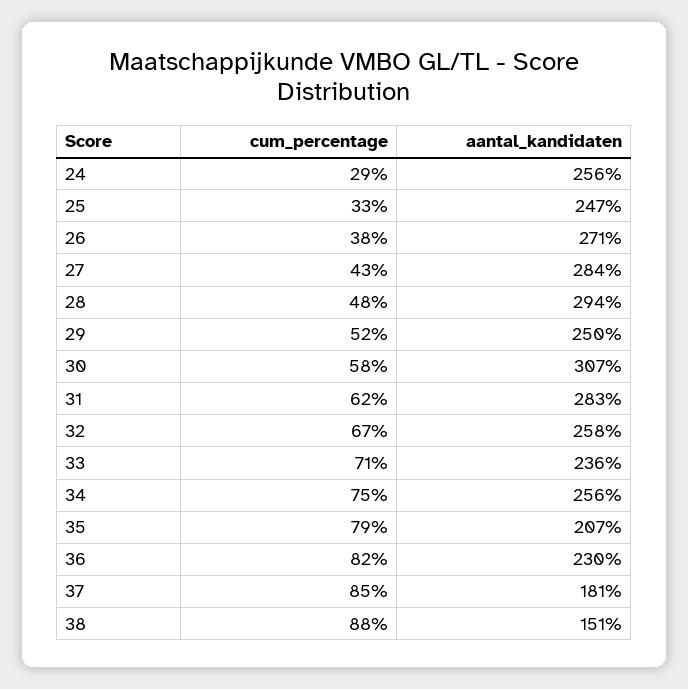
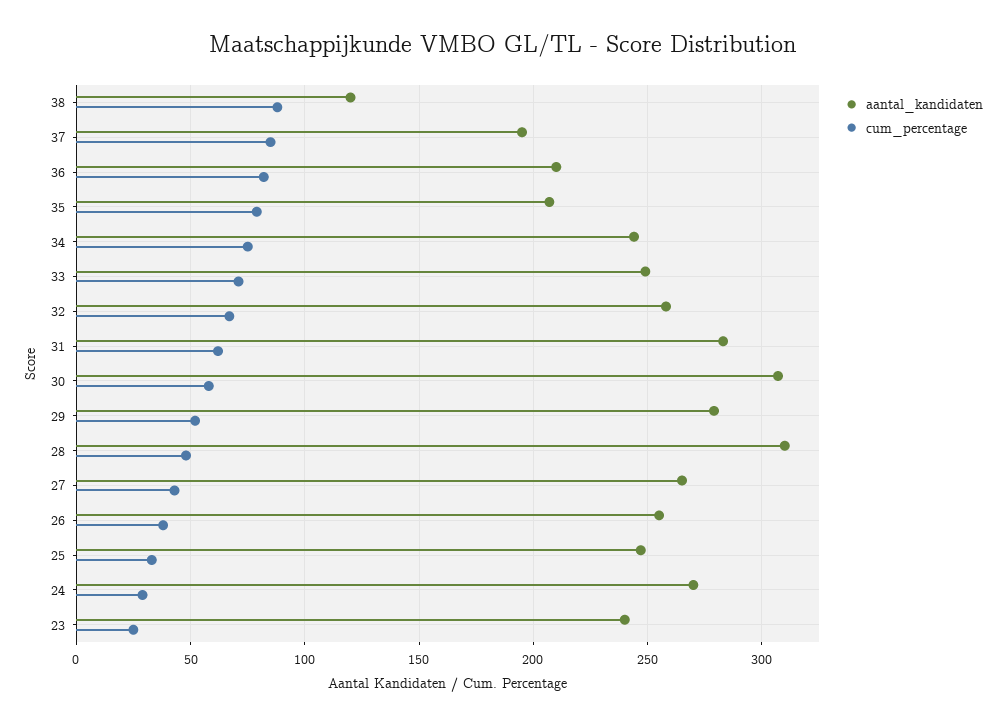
aantal_kandidaten, 24: 256 -> 270
aantal_kandidaten, 26: 271 -> 255
aantal_kandidaten, 27: 284 -> 265
aantal_kandidaten, 28: 294 -> 310
aantal_kandidaten, 29: 250 -> 280
aantal_kandidaten, 33: 236 -> 250
aantal_kandidaten, 34: 256 -> 245
aantal_kandidaten, 36: 230 -> 210
aantal_kandidaten, 37: 181 -> 195
aantal_kandidaten, 38: 151 -> 120
aantal_kandidaten, 23: none -> 240
cum_percentage, 23: none -> 25

